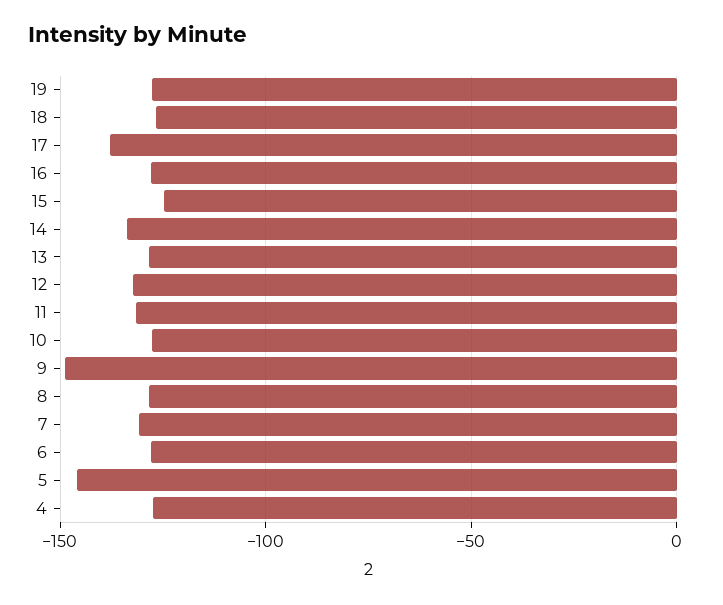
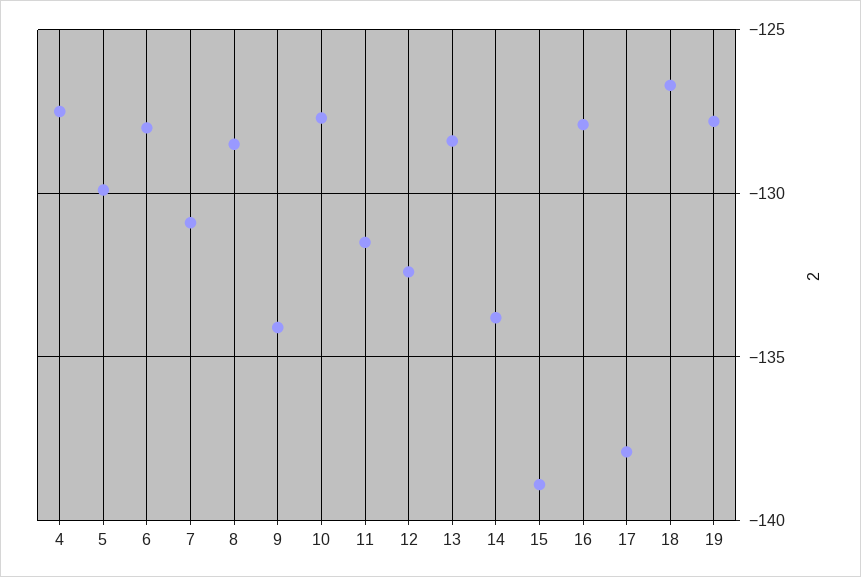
15: -125 -> -139
9: -150 -> -134
5: -145 -> -130

